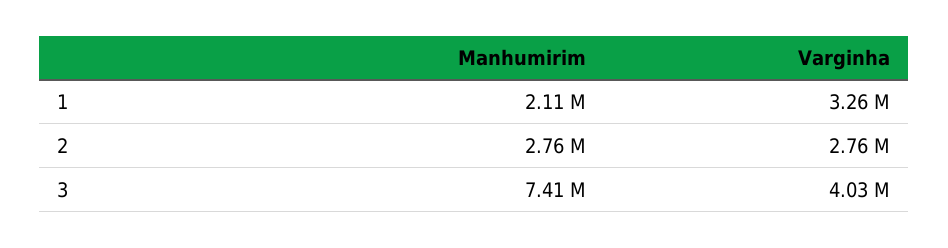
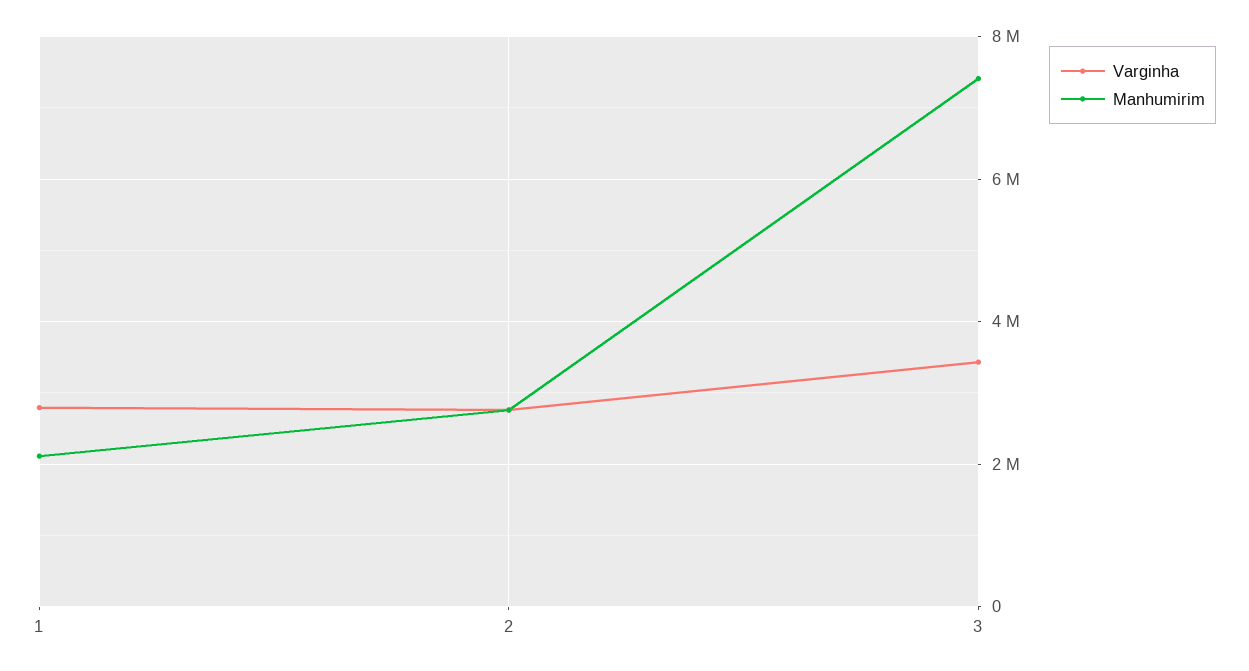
Varginha, 1: 3260000 -> 2800000
Varginha, 3: 4030000 -> 3400000

